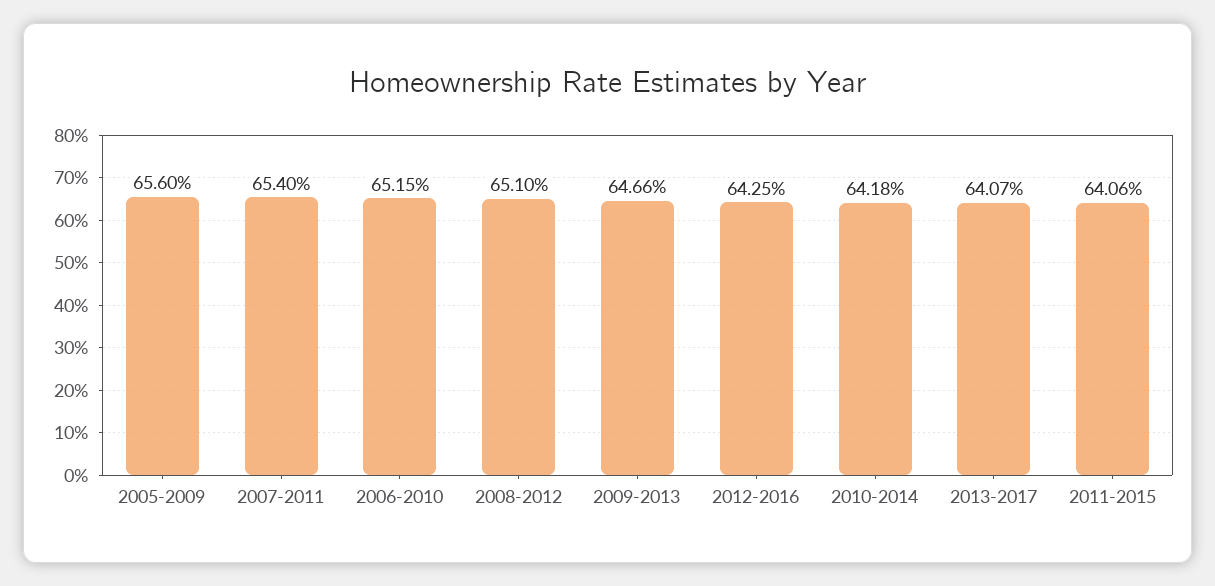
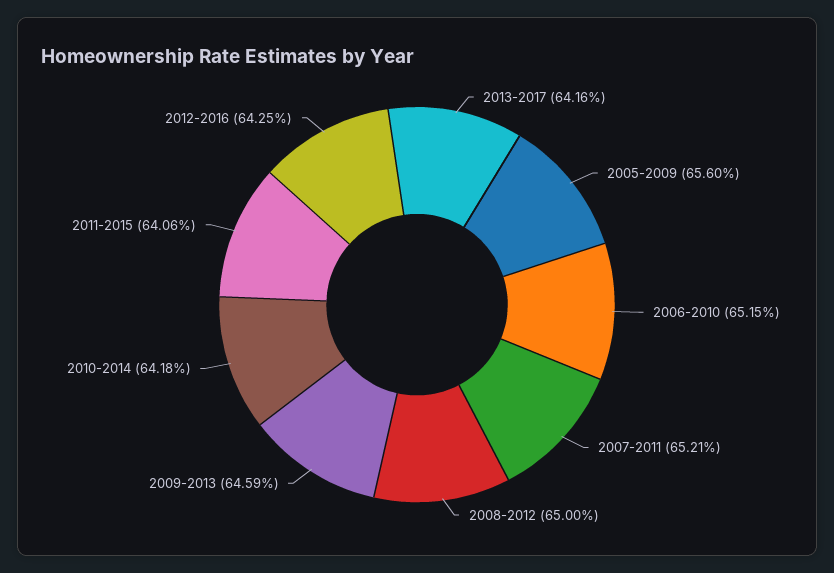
2007-2011: 65.4 -> 65.21
2008-2012: 65.1 -> 65
2009-2013: 64.66 -> 64.59
2013-2017: 64.07 -> 64.16

